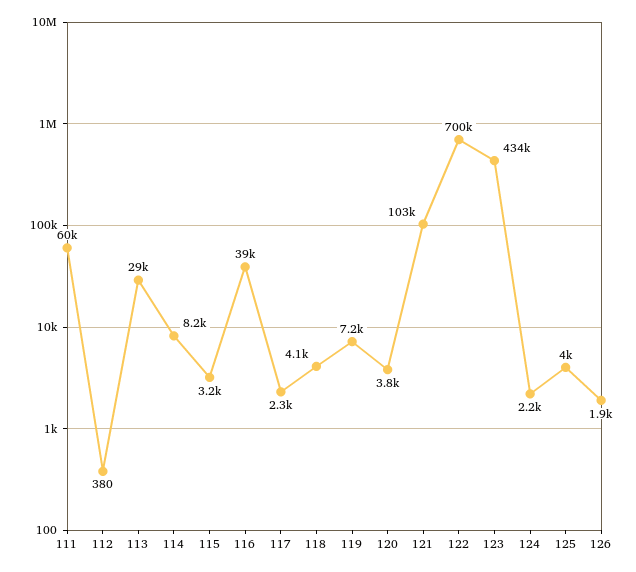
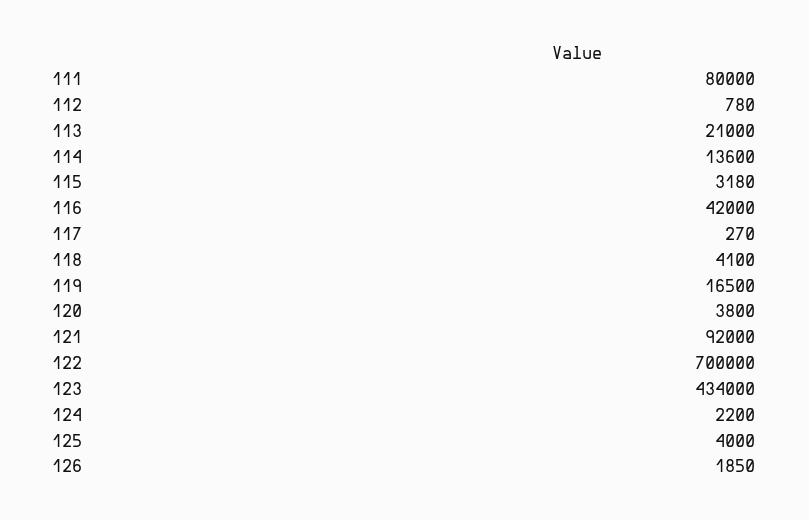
111: 60000 -> 80000
112: 380 -> 780
113: 29000 -> 21000
114: 8200 -> 13600
116: 39000 -> 42000
117: 2300 -> 270
119: 7200 -> 16500
121: 103000 -> 92000

